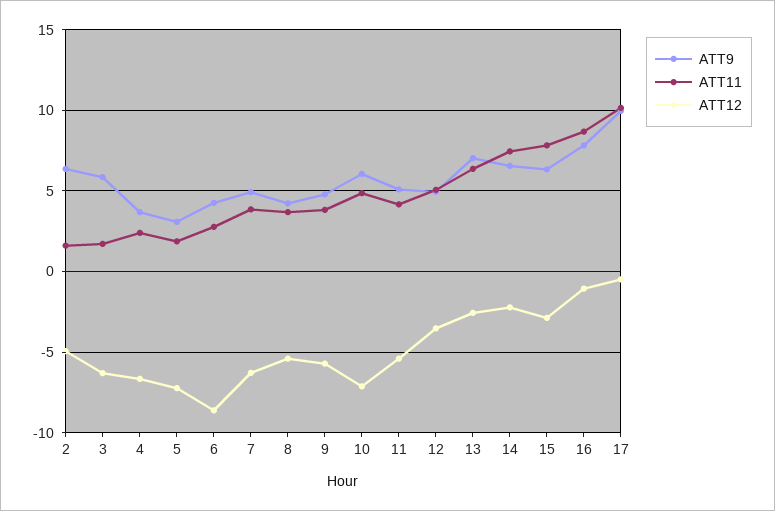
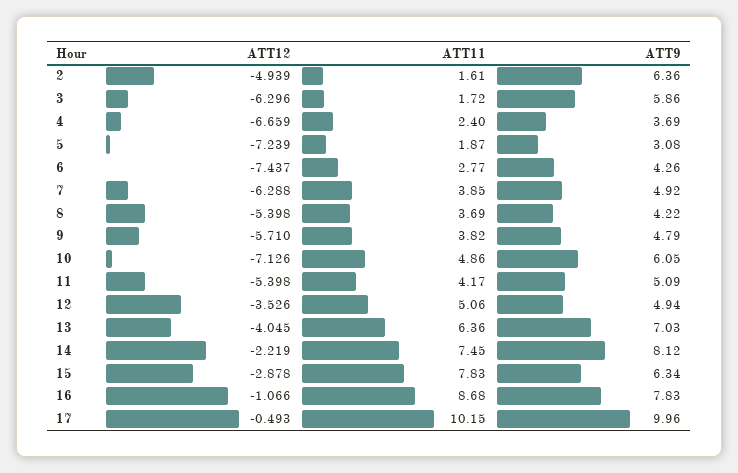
ATT12, 6: -8.5 -> -7.437
ATT12, 13: -2.5 -> -4.045
ATT9, 14: 6.5 -> 8.12

